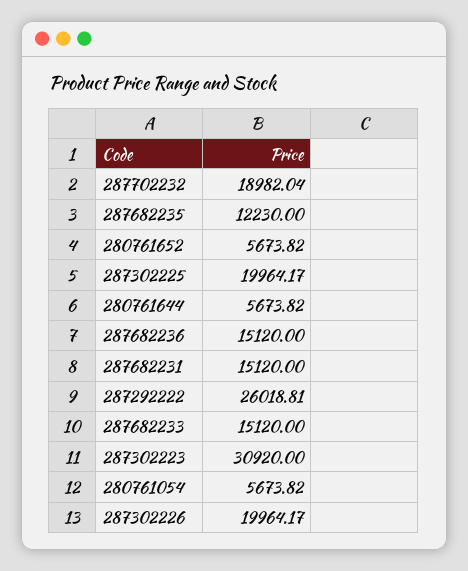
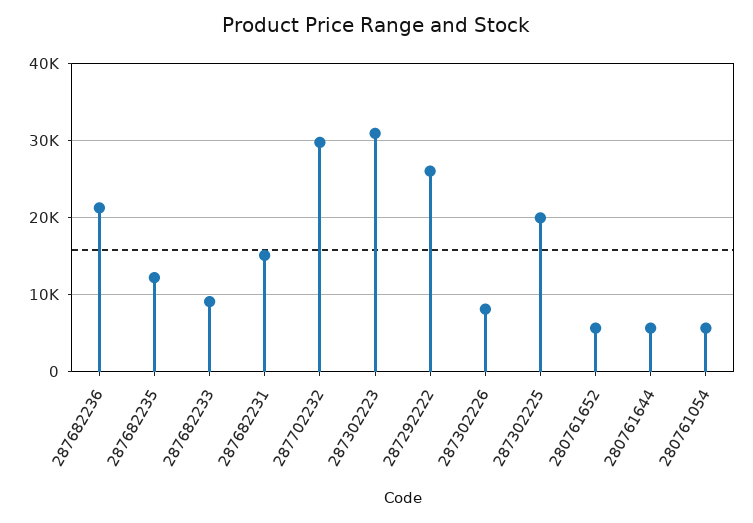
287702232: 18982.04 -> 30000
287682236: 15120 -> 21000
287682233: 15120 -> 9000
287302226: 19964.17 -> 8000

